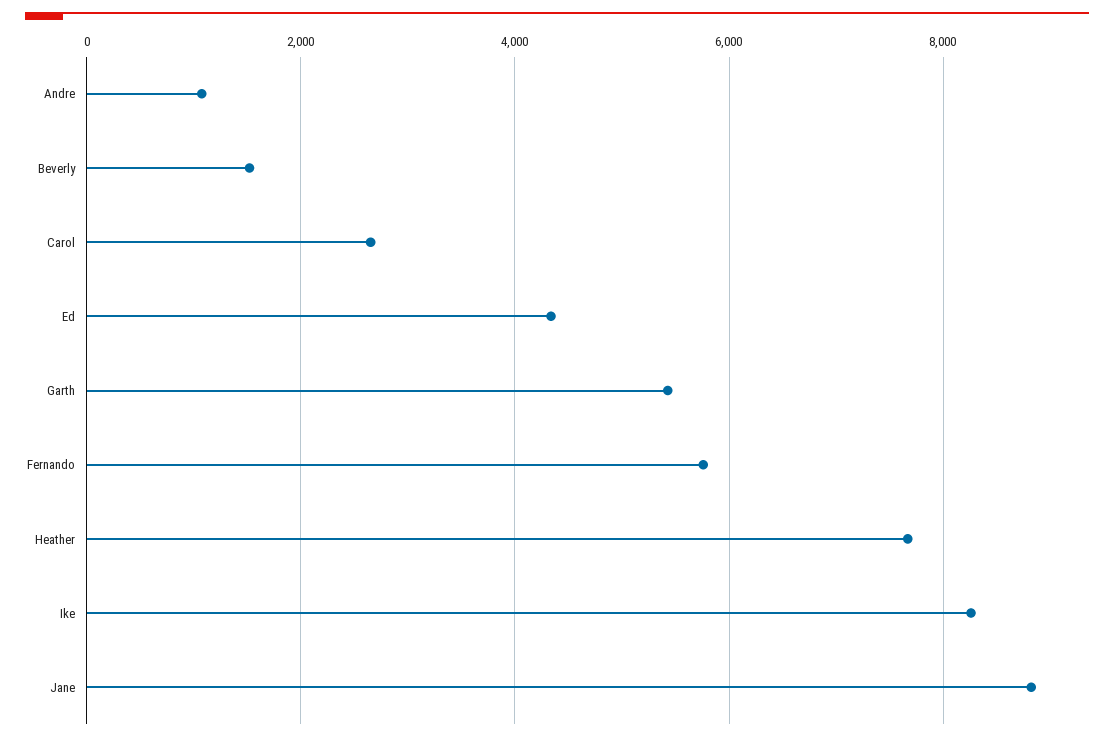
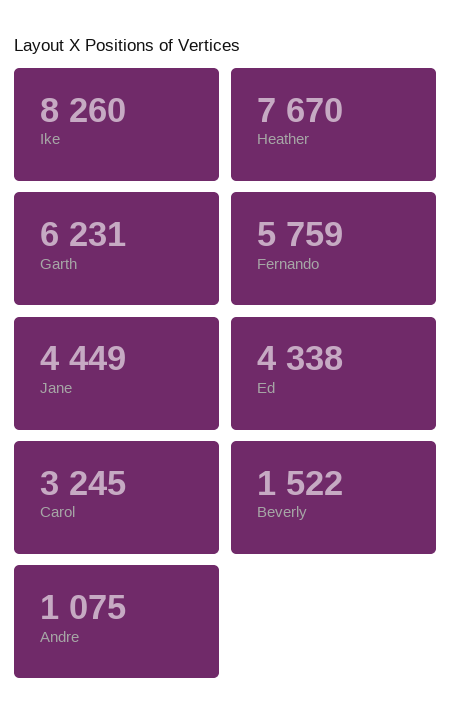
Carol: 2600 -> 3245
Garth: 5400 -> 6231
Jane: 8800 -> 4449

